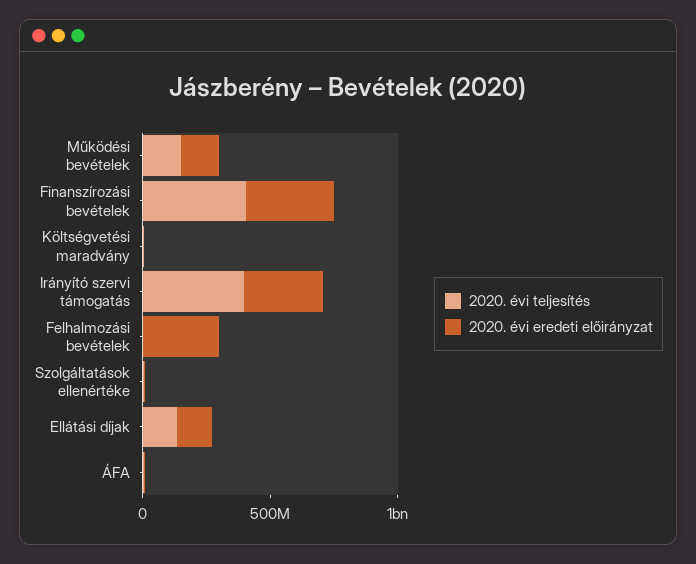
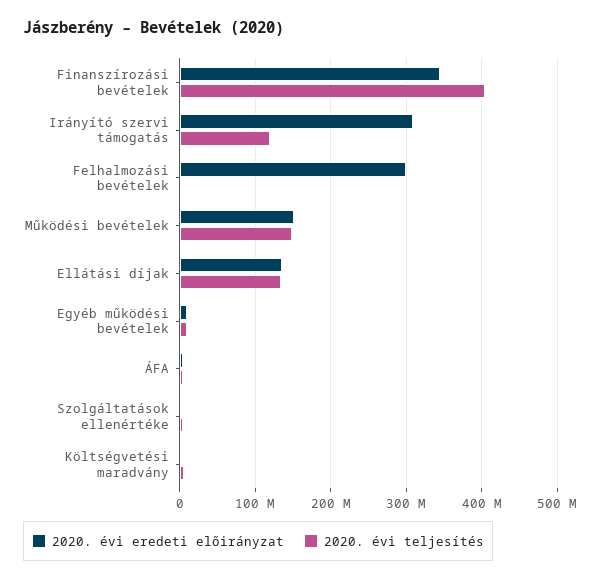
2020. évi teljesítés, Irányító szervi támogatás: 400000000 -> 120000000
2020. évi eredeti előirányzat, Egyéb működési bevételek: none -> 10000000
2020. évi teljesítés, Egyéb működési bevételek: none -> 10000000

